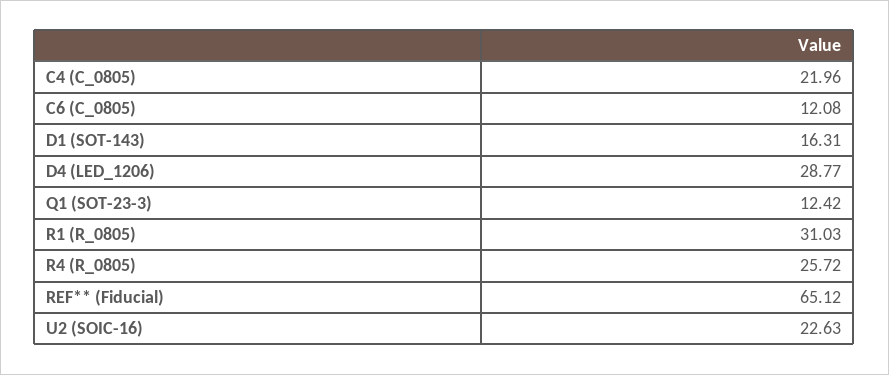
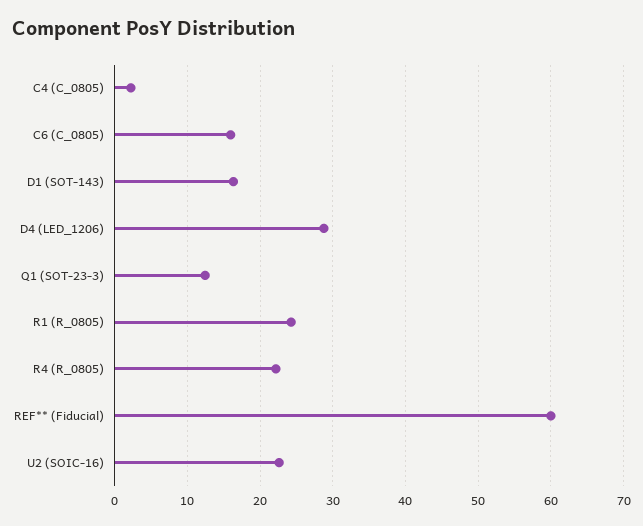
C4 (C_0805): 21.96 -> 2
C6 (C_0805): 12.08 -> 16
R1 (R_0805): 31.03 -> 24
R4 (R_0805): 25.72 -> 22
REF** (Fiducial): 65.12 -> 60

